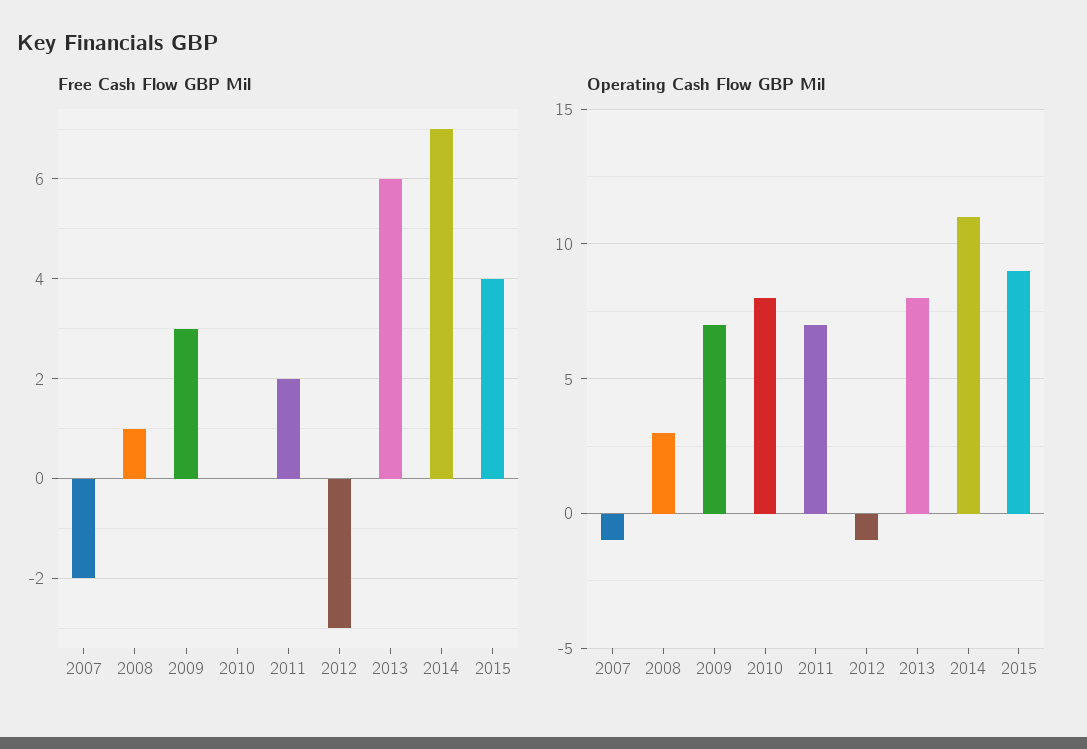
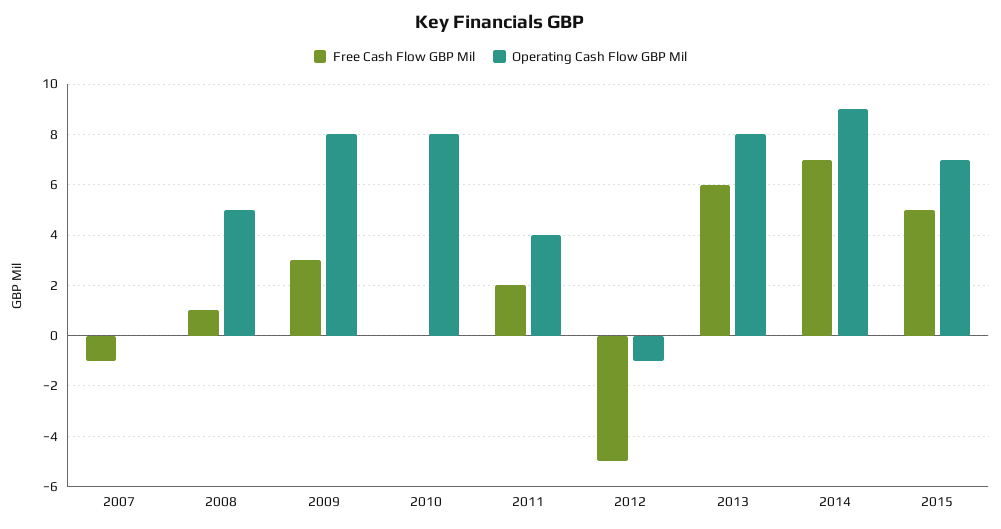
Free Cash Flow GBP Mil, 2007: -2 -> -1
Free Cash Flow GBP Mil, 2012: -3 -> -5
Free Cash Flow GBP Mil, 2015: 4 -> 5
Operating Cash Flow GBP Mil, 2007: -1 -> 0
Operating Cash Flow GBP Mil, 2008: 3 -> 5
Operating Cash Flow GBP Mil, 2009: 7 -> 8
Operating Cash Flow GBP Mil, 2011: 7 -> 4
Operating Cash Flow GBP Mil, 2014: 11 -> 9
Operating Cash Flow GBP Mil, 2015: 9 -> 7

